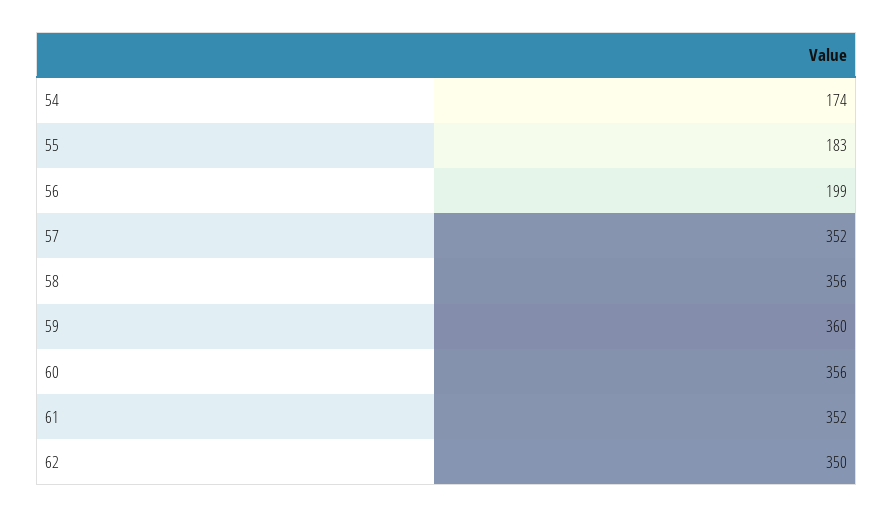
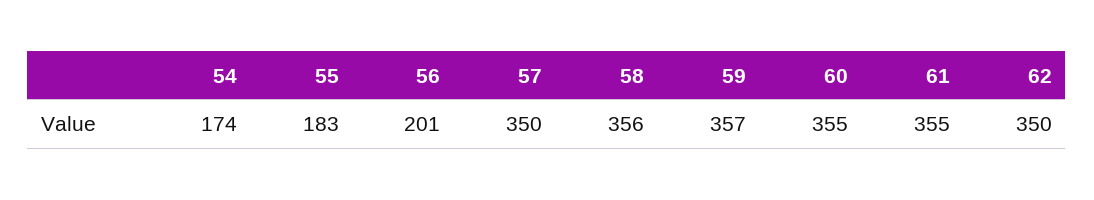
56: 199 -> 201
57: 352 -> 350
59: 360 -> 357
60: 356 -> 355
61: 352 -> 355

